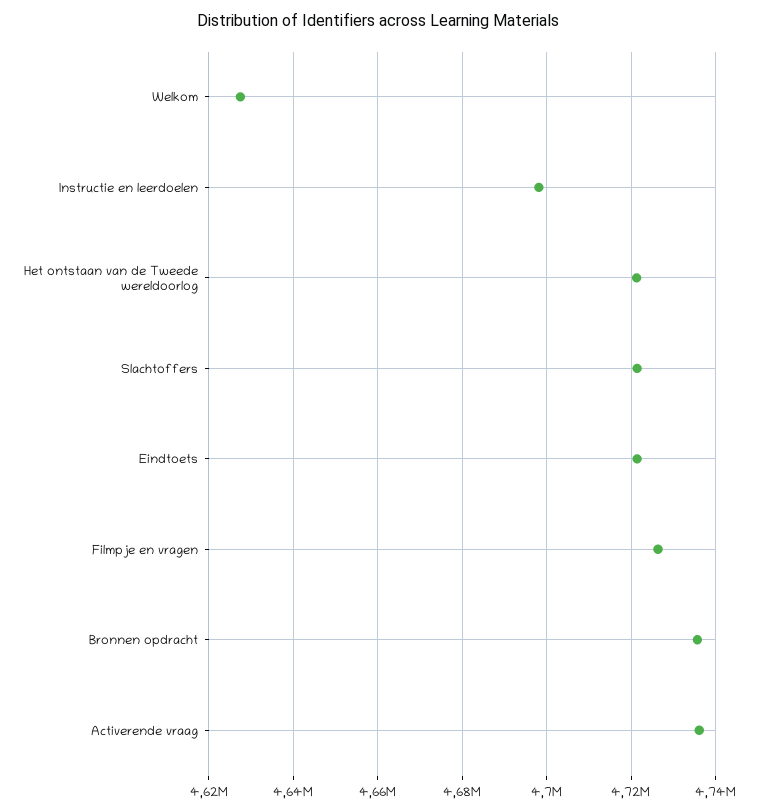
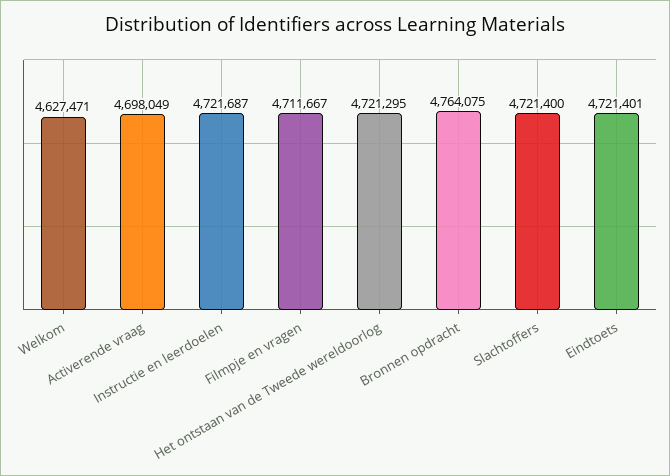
Instructie en leerdoelen: 4698000 -> 4721687
Filmpje en vragen: 4726000 -> 4711667
Bronnen opdracht: 4736000 -> 4764075
Activerende vraag: 4736000 -> 4698049

